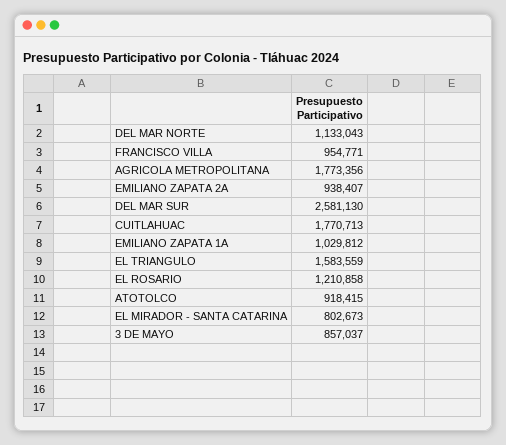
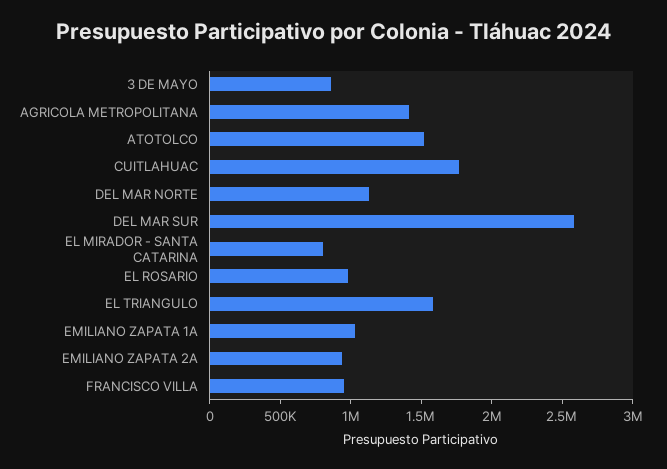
AGRICOLA METROPOLITANA: 1773356 -> 1400000
EL ROSARIO: 1210858 -> 1000000
ATOTOLCO: 918415 -> 1500000

